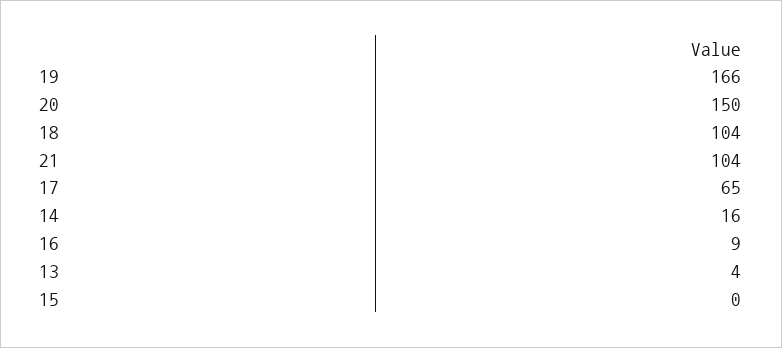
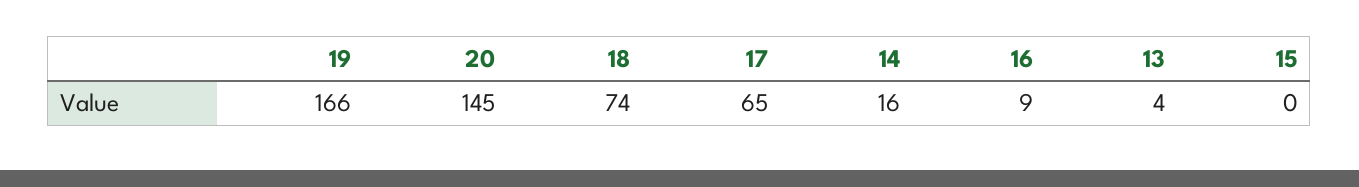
20: 150 -> 145
18: 104 -> 74
21: 104 -> none

